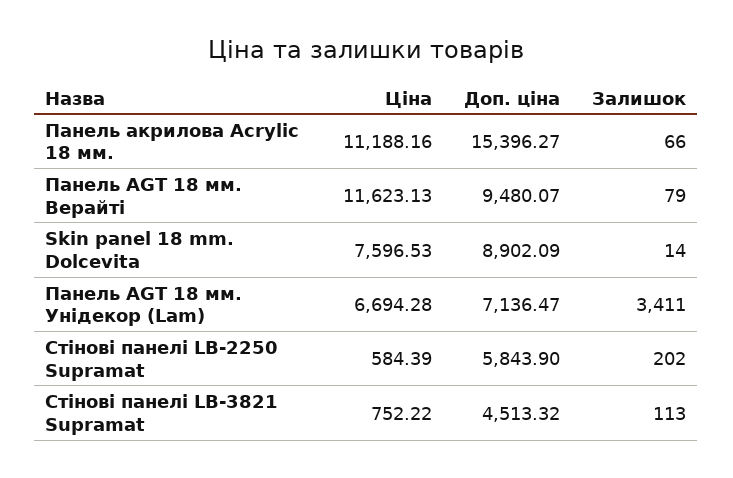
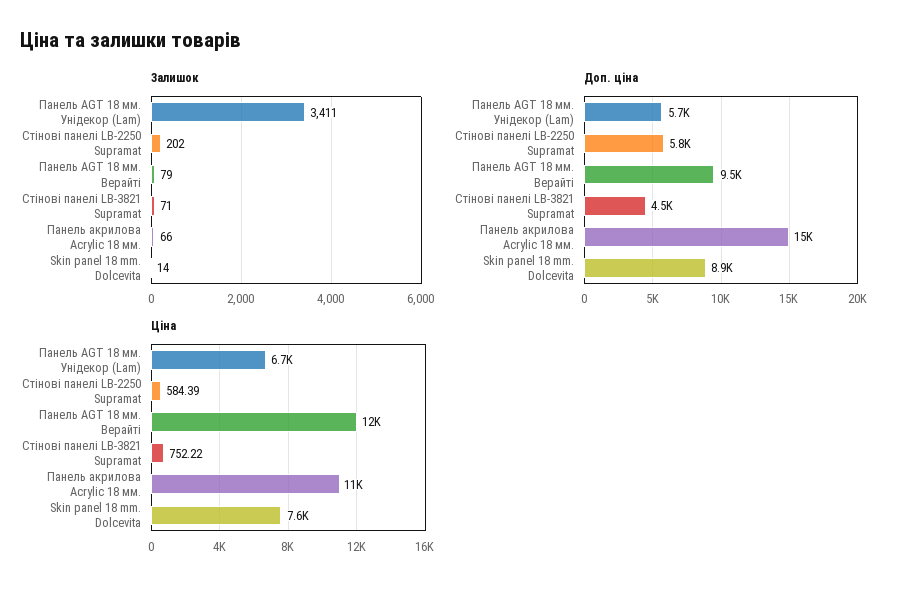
Доп. ціна, Панель AGT 18 мм. Унідекор (Lam): 7136.47 -> 5700
Залишок, Стінові панелі LB-3821 Supramat: 113 -> 71

